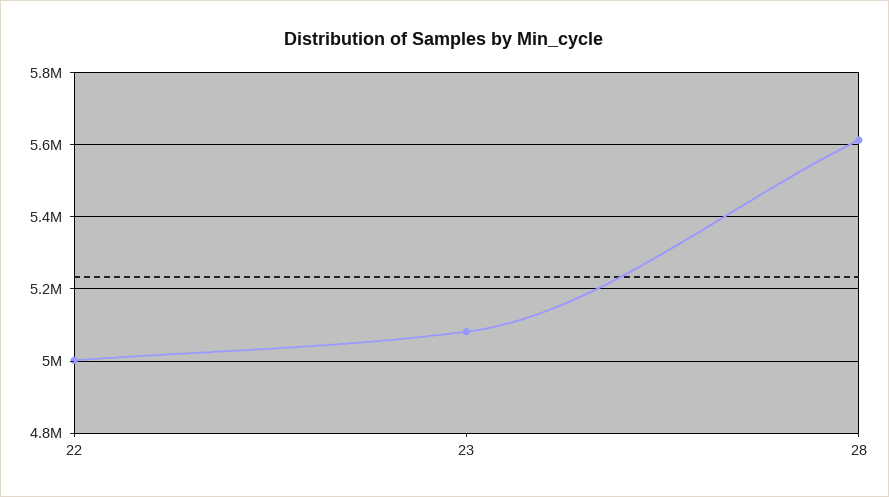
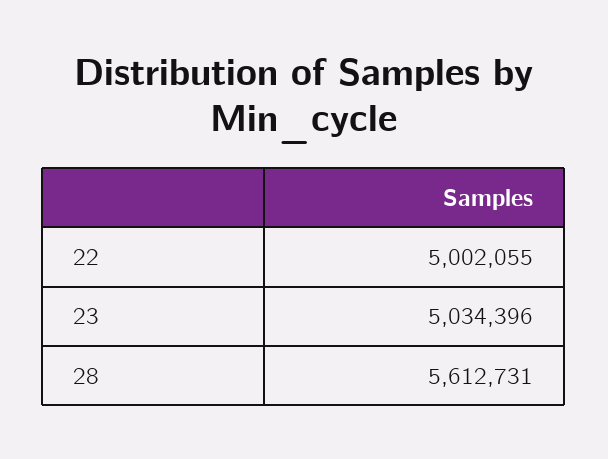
23: 5080000 -> 5034396

